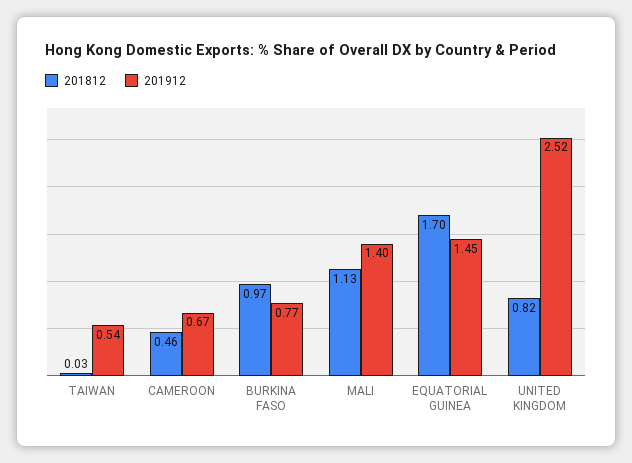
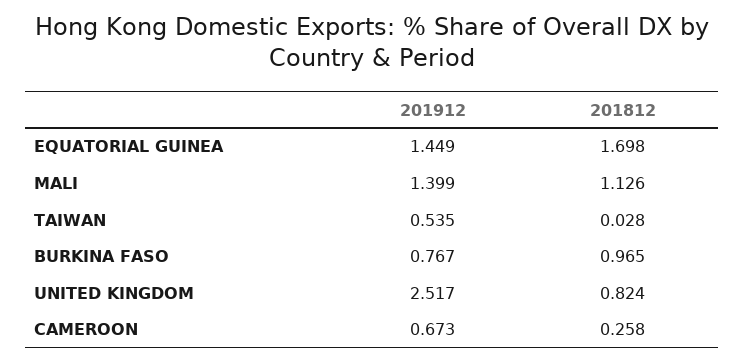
201812, CAMEROON: 0.46 -> 0.258

